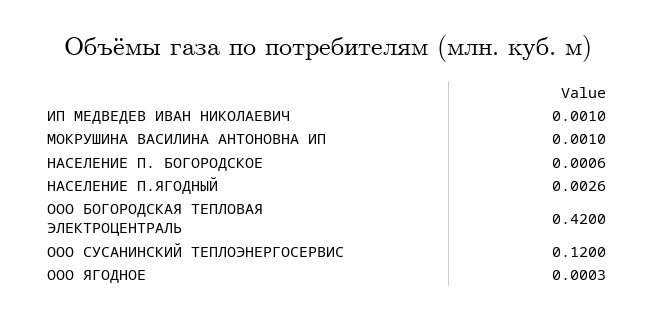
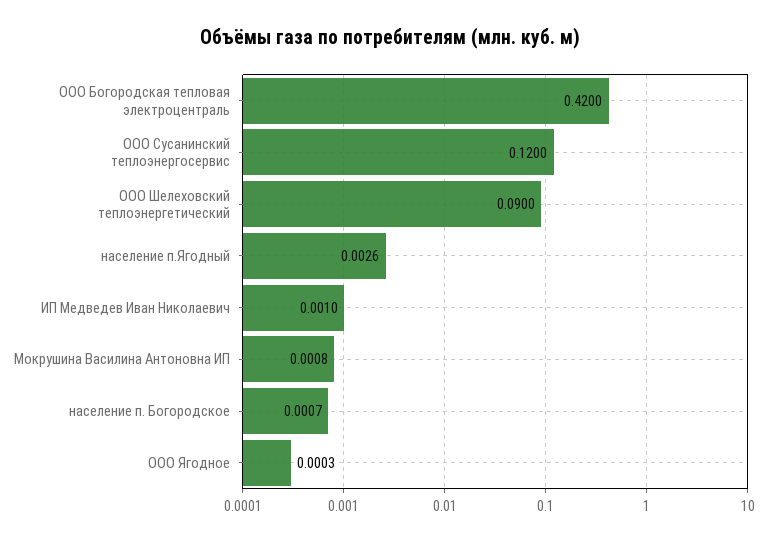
МОКРУШИНА ВАСИЛИНА АНТОНОВНА ИП: 0.001 -> 0.0008
НАСЕЛЕНИЕ П. БОГОРОДСКОЕ: 0.0006 -> 0.0007
ООО Шелеховский теплоэнергетический: none -> 0.09

